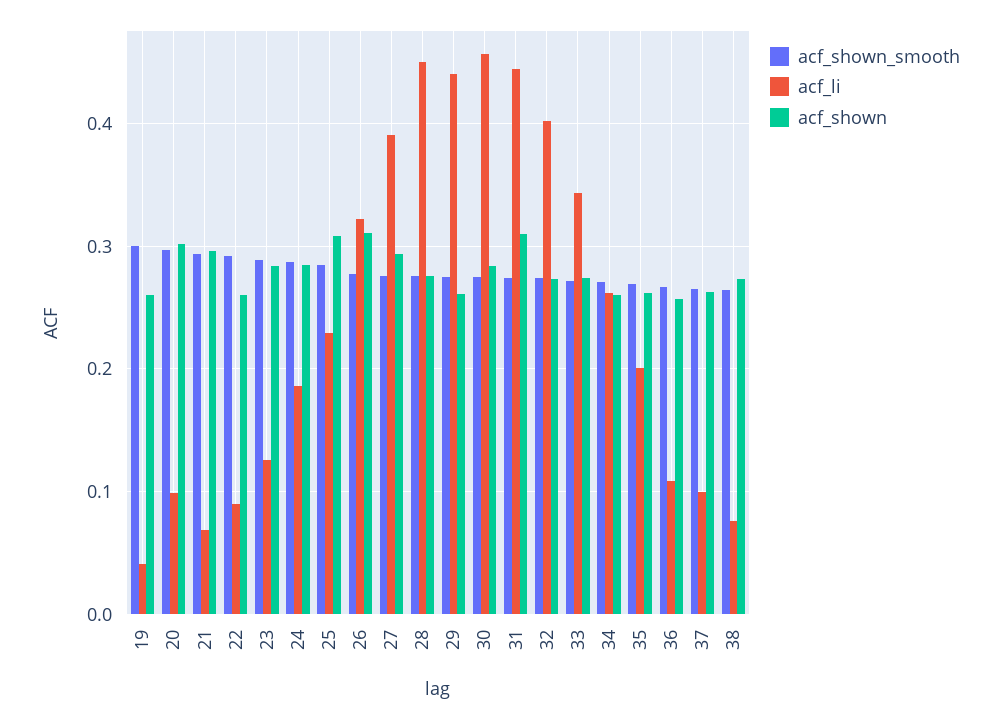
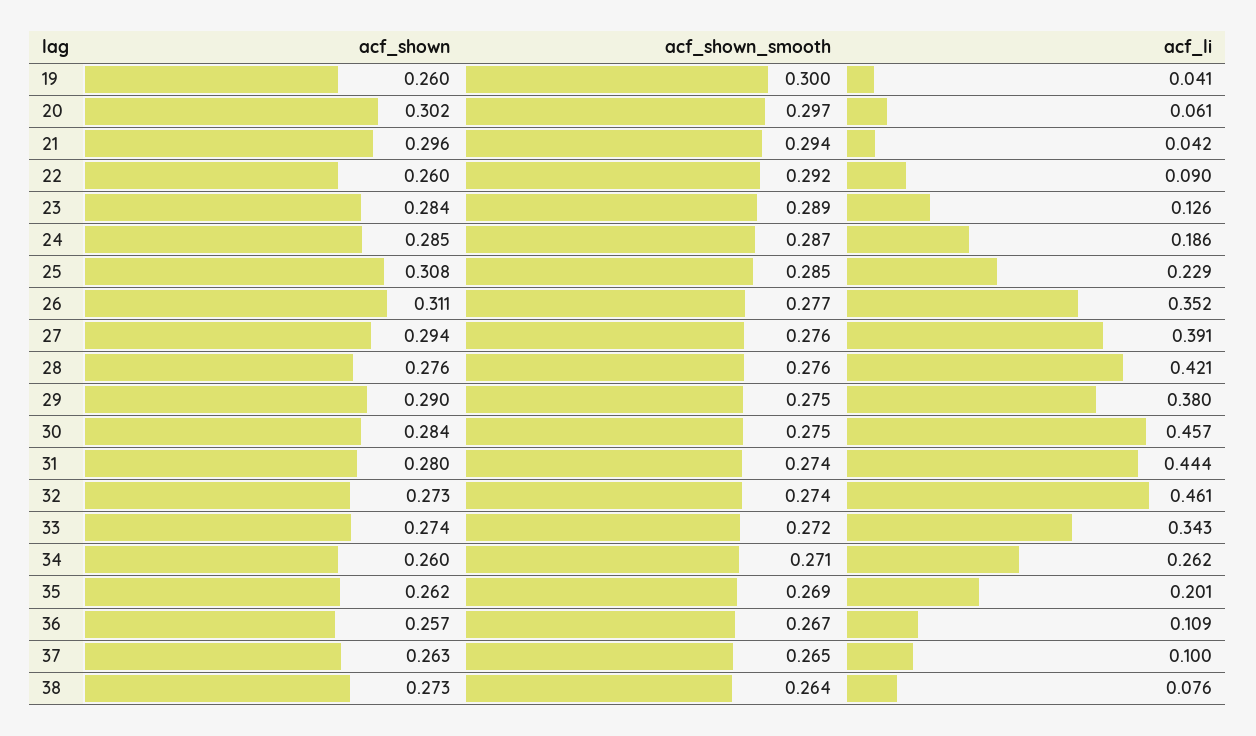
acf_li, 20: 0.1 -> 0.061
acf_li, 21: 0.07 -> 0.042
acf_li, 26: 0.32 -> 0.352
acf_li, 28: 0.45 -> 0.421
acf_li, 29: 0.44 -> 0.38
acf_shown, 29: 0.26 -> 0.29
acf_shown, 31: 0.31 -> 0.28
acf_li, 32: 0.4 -> 0.461

